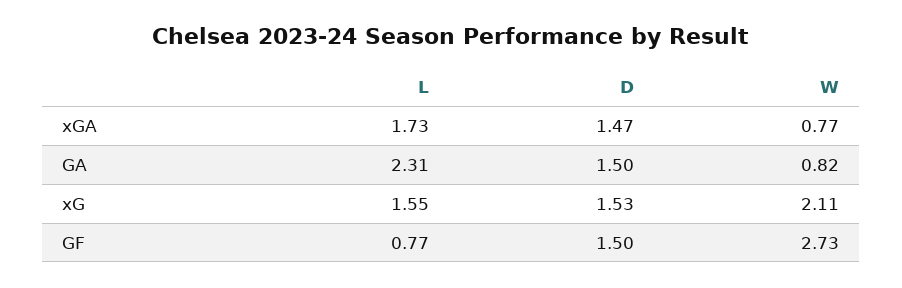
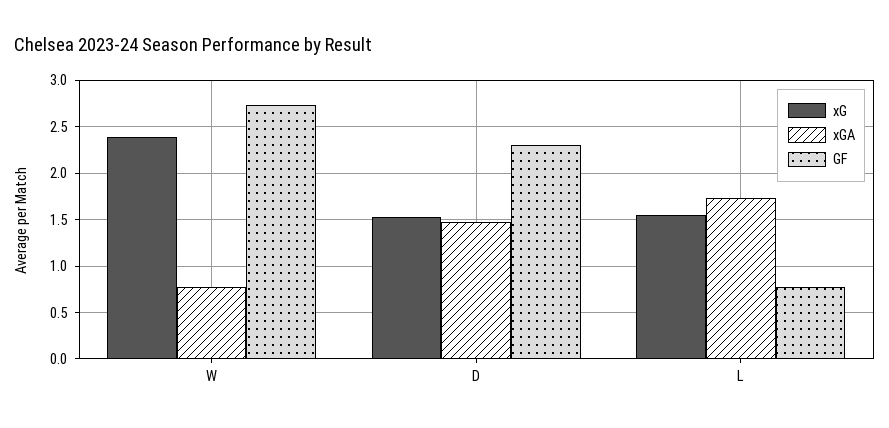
GA, L: 2.31 -> none
GA, D: 1.5 -> none
GA, W: 0.82 -> none
xG, W: 2.11 -> 2.4
GF, D: 1.5 -> 2.3

